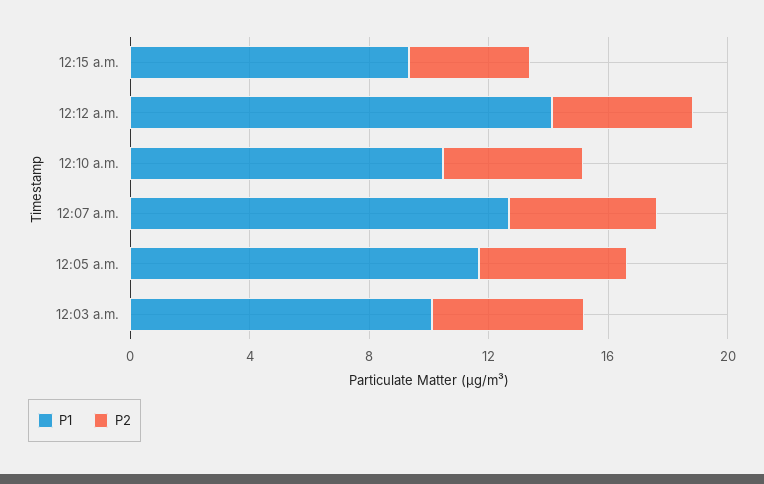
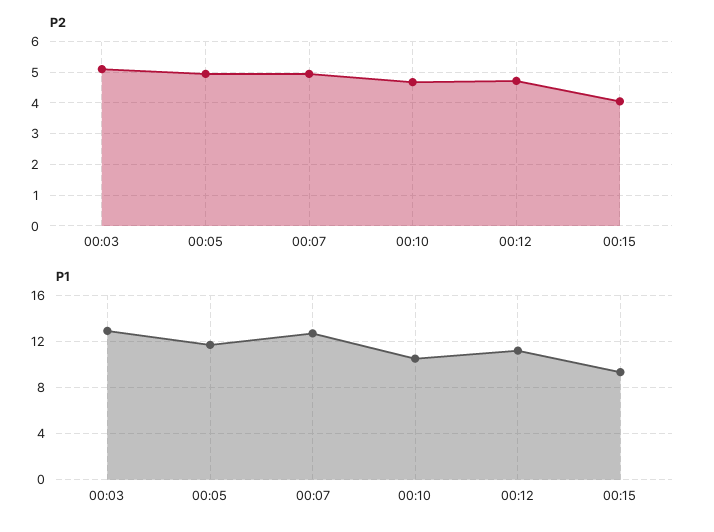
P1, 12:12 a.m.: 14 -> 11
P1, 12:03 a.m.: 10 -> 13

